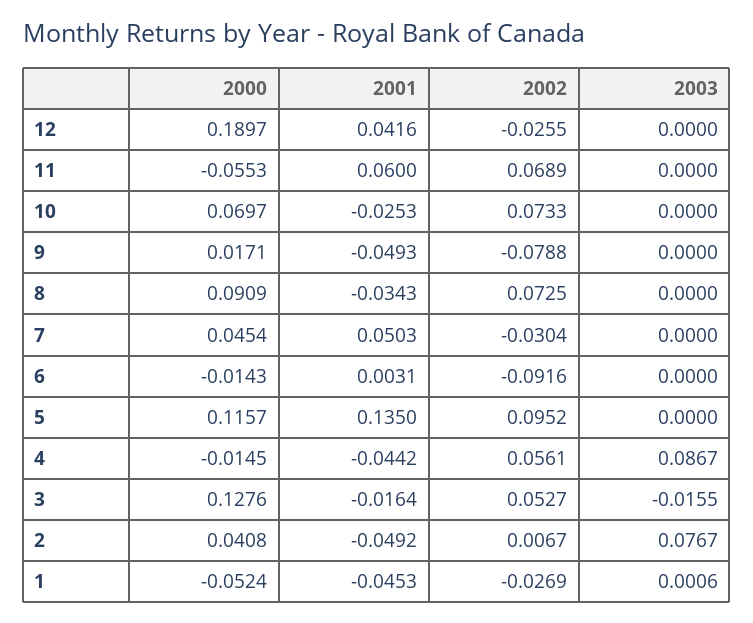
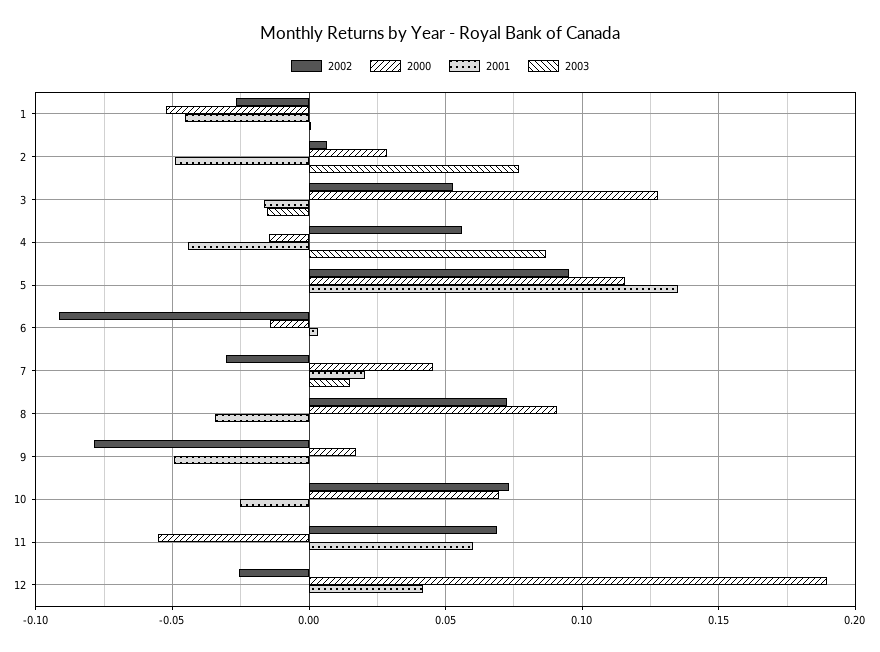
2001, 7: 0.0503 -> 0.02
2003, 7: 0 -> 0.015
2000, 2: 0.0408 -> 0.03

